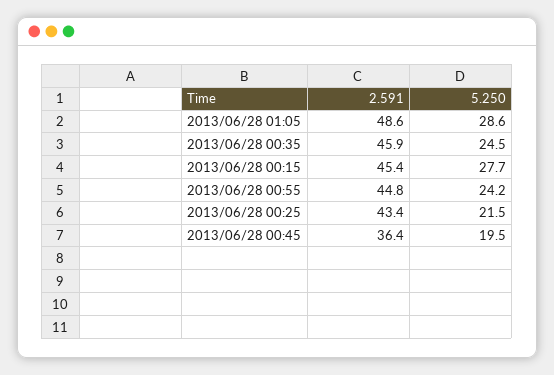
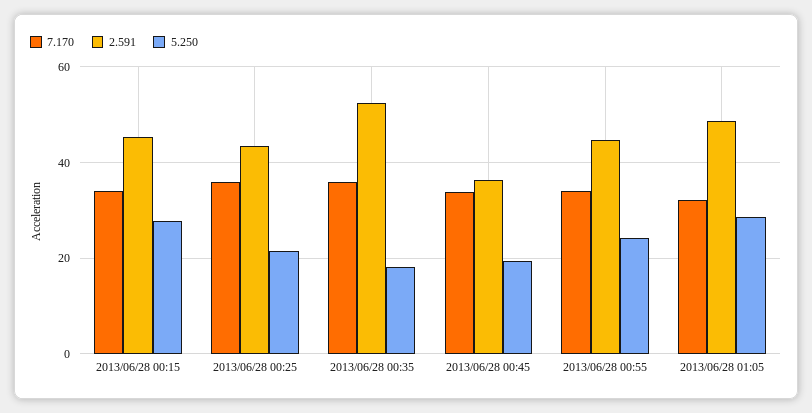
2.591, 2013/06/28 00:35: 45.9 -> 52
5.250, 2013/06/28 00:35: 24.5 -> 18
7.170, 2013/06/28 00:15: none -> 34
7.170, 2013/06/28 00:25: none -> 36
7.170, 2013/06/28 00:35: none -> 36
7.170, 2013/06/28 00:45: none -> 34
7.170, 2013/06/28 00:55: none -> 34
7.170, 2013/06/28 01:05: none -> 32

